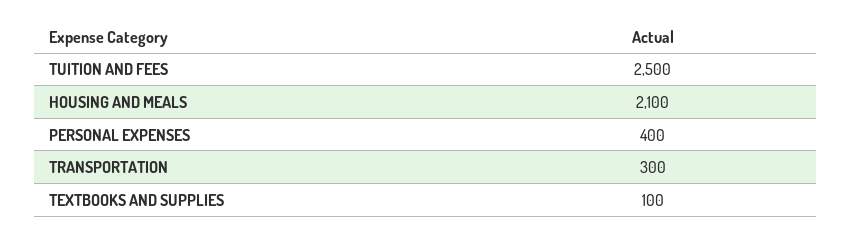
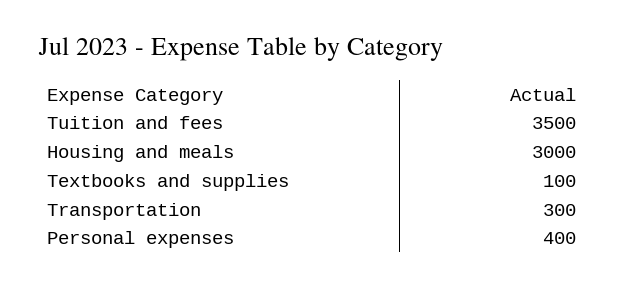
TUITION AND FEES: 2500 -> 3500
HOUSING AND MEALS: 2100 -> 3000

